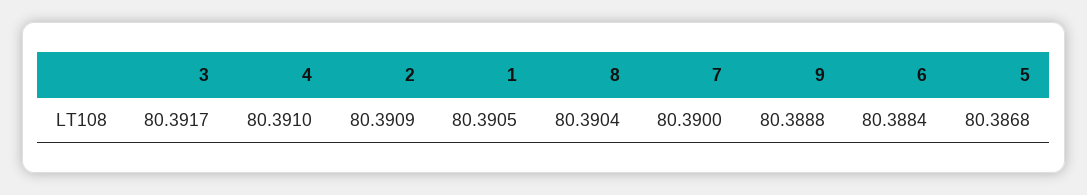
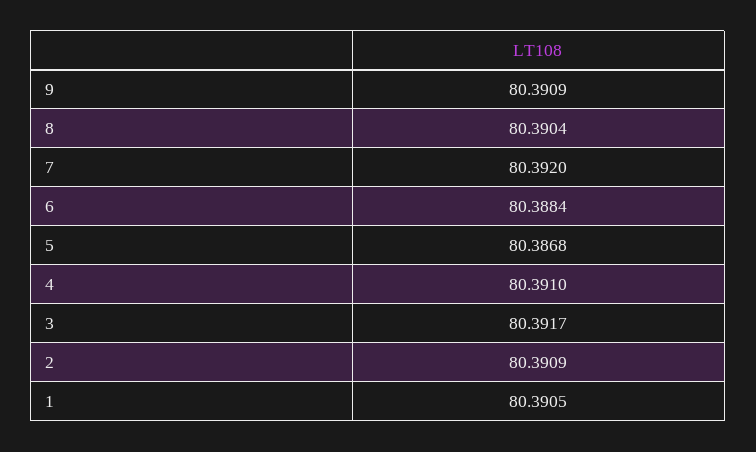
7: 80.39 -> 80.392
9: 80.3888 -> 80.3909

